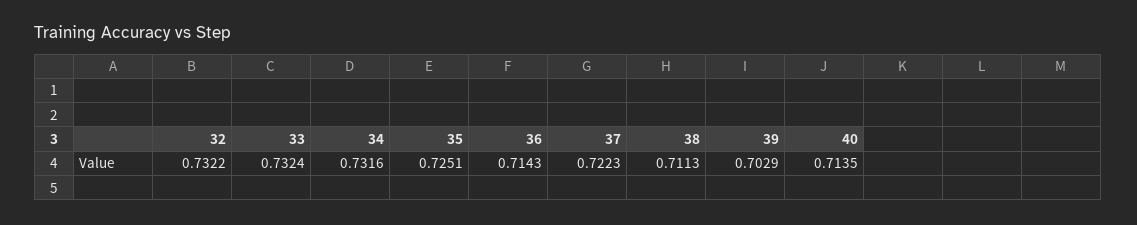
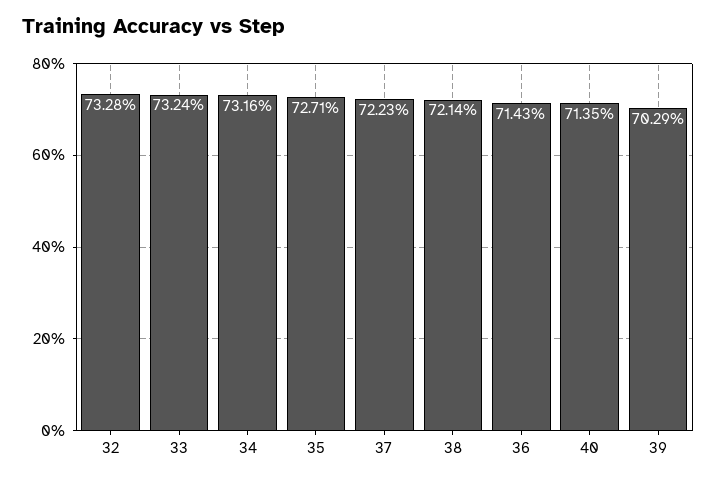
32: 0.7322 -> 0.7328
35: 0.7251 -> 0.7271
38: 0.7113 -> 0.7214

